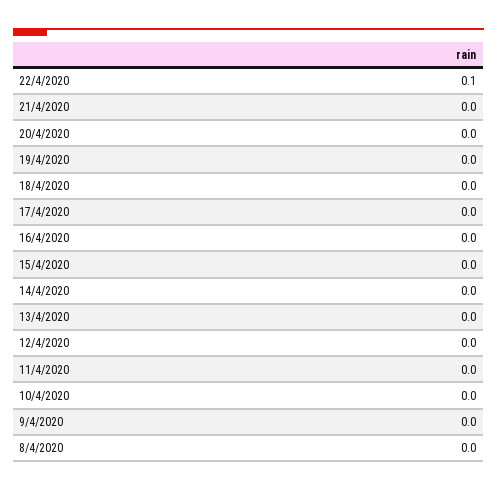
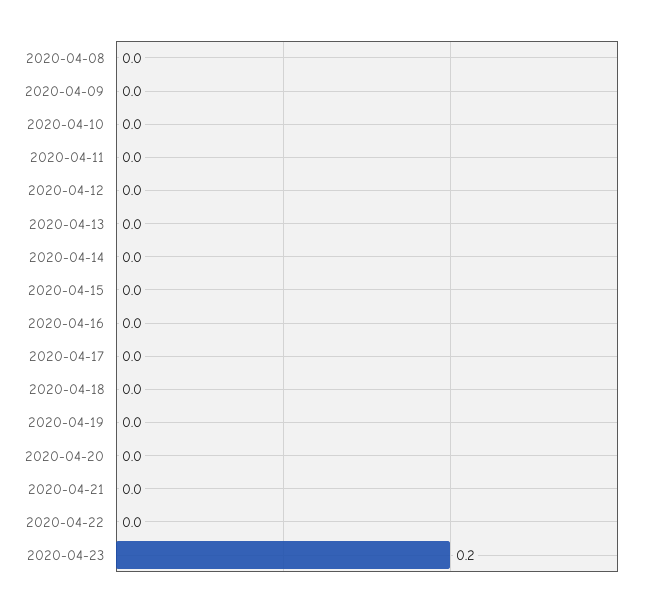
22/4/2020: 0.1 -> 0
2020-04-23: none -> 0.2

